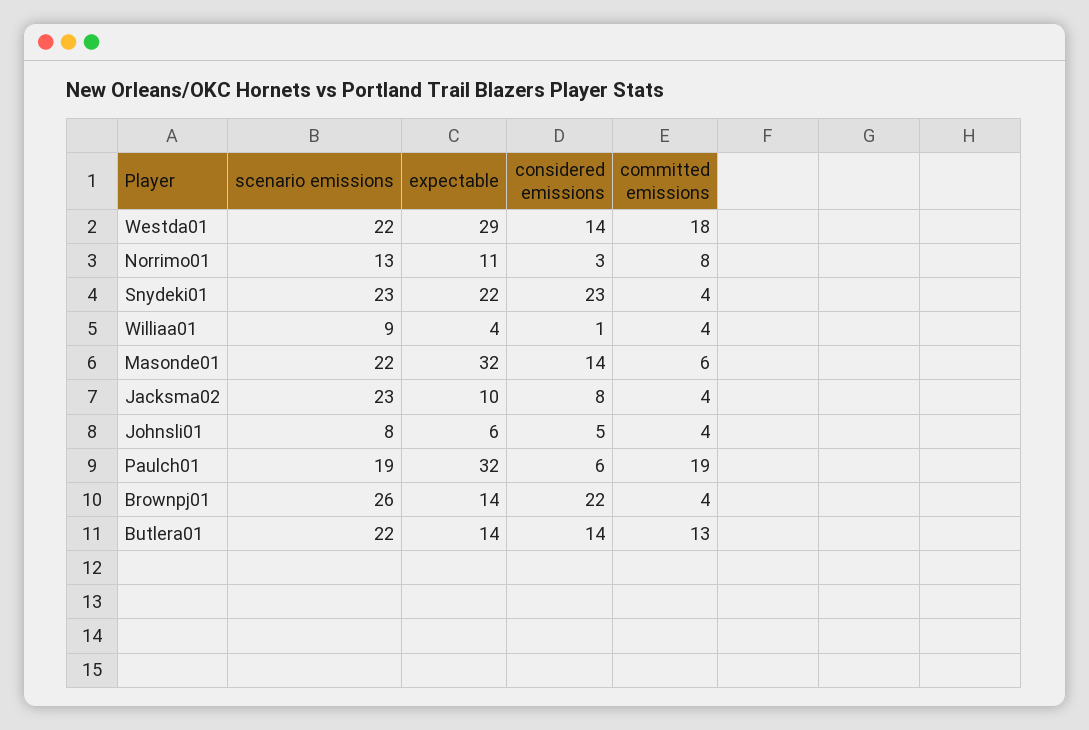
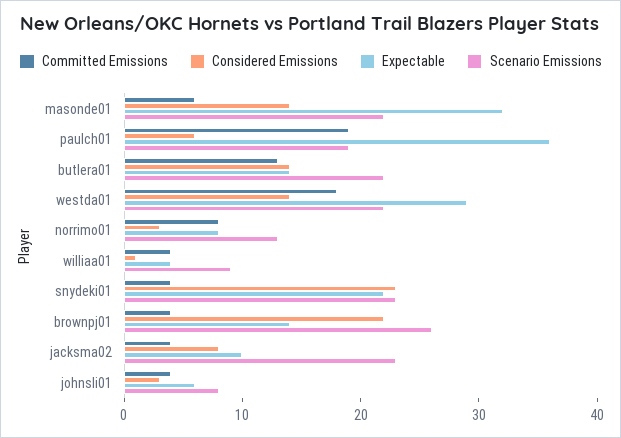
expectable, Norrimo01: 11 -> 8
considered emissions, Johnsli01: 5 -> 3
expectable, Paulch01: 32 -> 36

